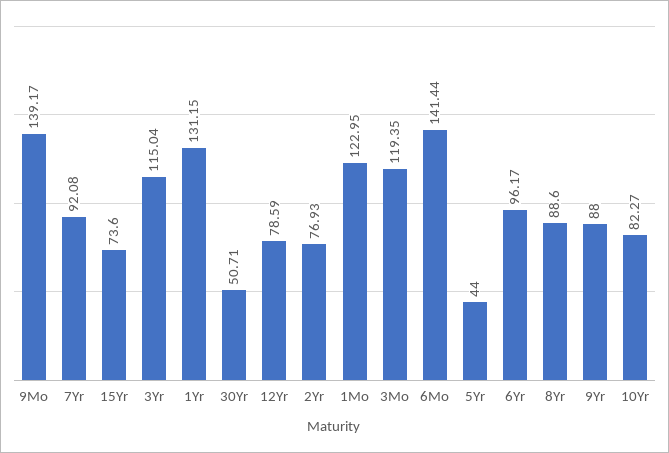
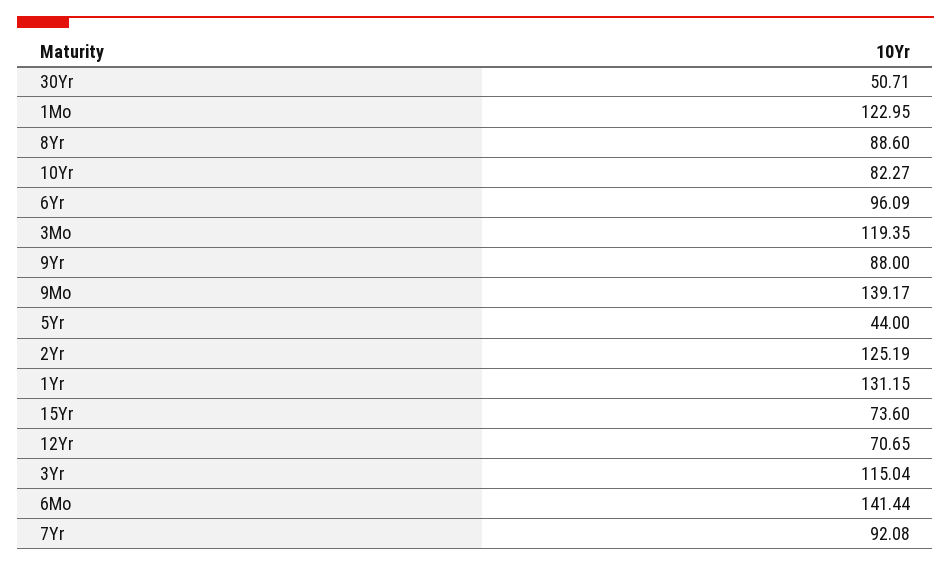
12Yr: 78.59 -> 70.65
2Yr: 76.93 -> 125.19
6Yr: 96.17 -> 96.09

